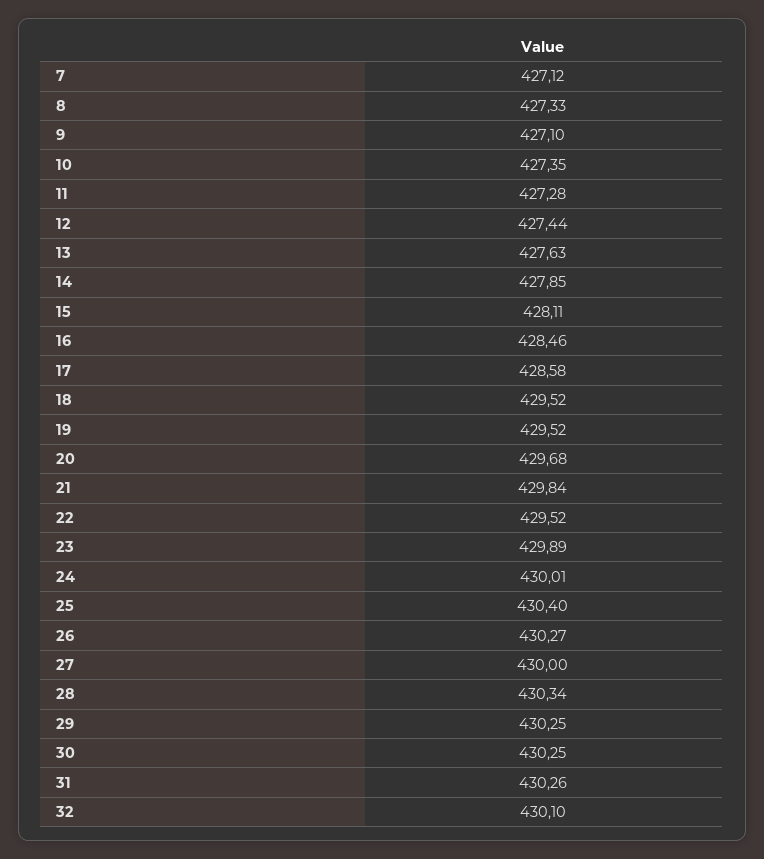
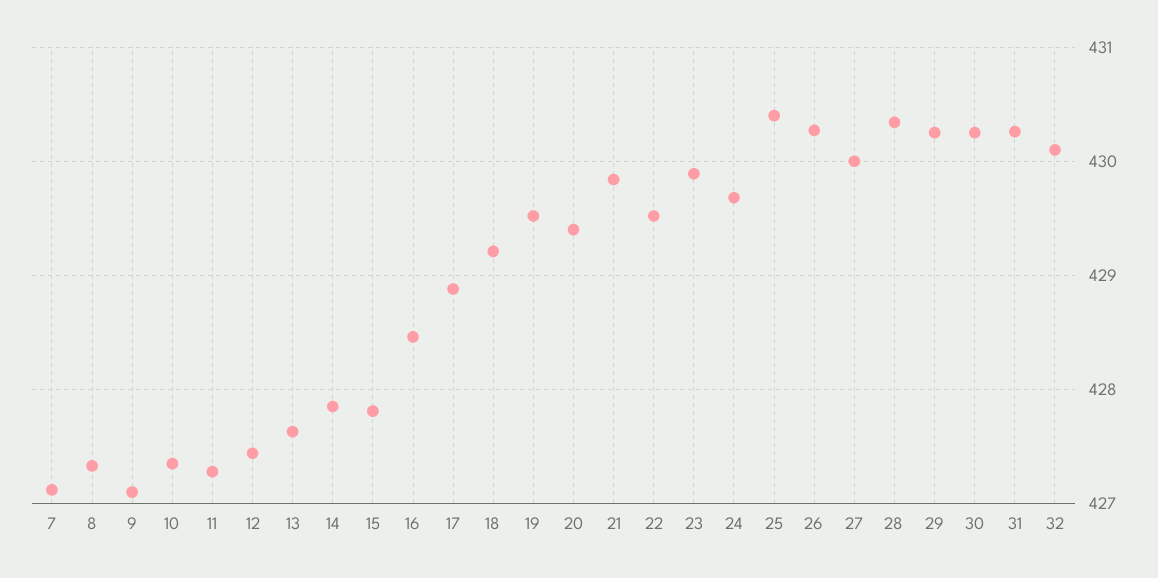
15: 428.11 -> 427.8
17: 428.58 -> 428.9
18: 429.52 -> 429.2
20: 429.68 -> 429.4
24: 430.01 -> 429.7

